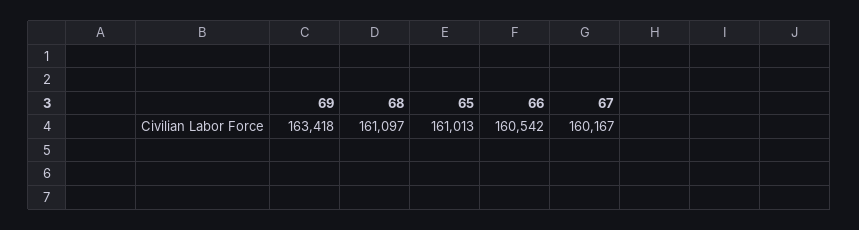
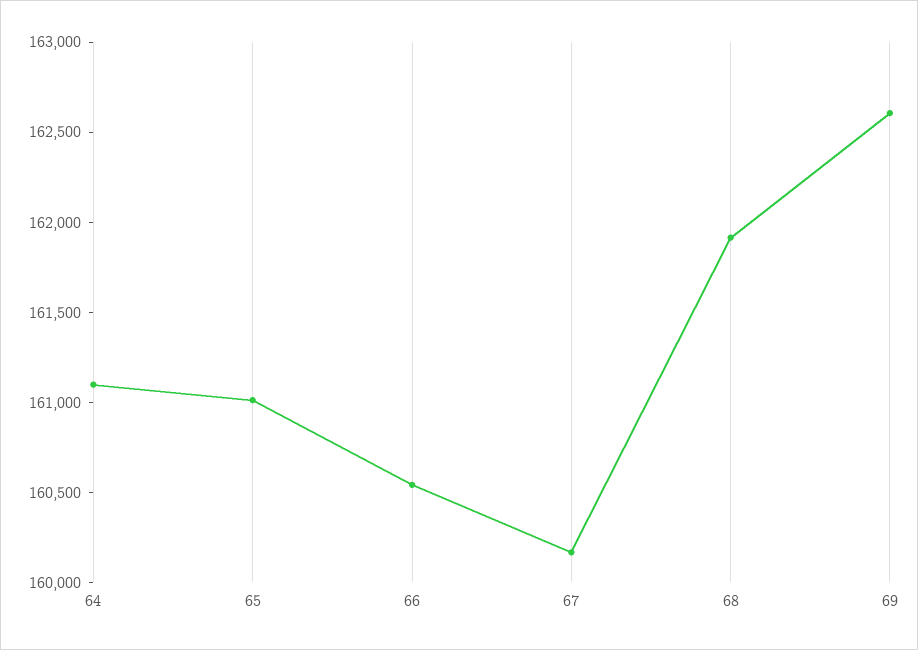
69: 163418 -> 162600
68: 161097 -> 161900
64: none -> 161100

